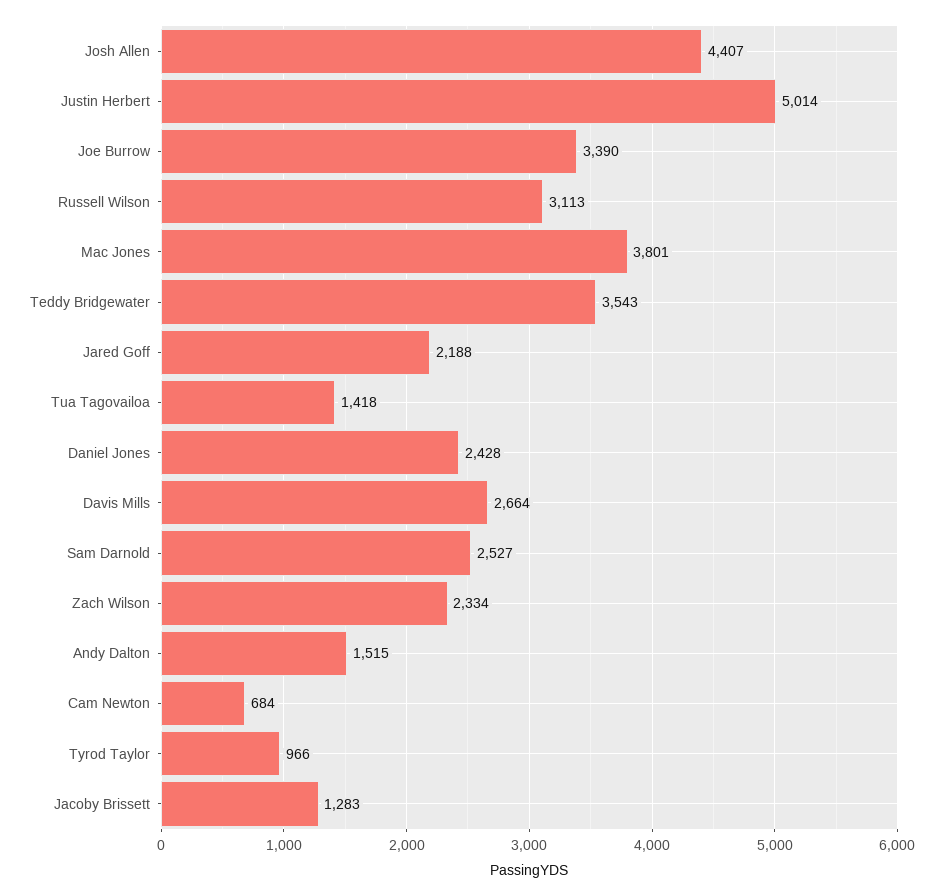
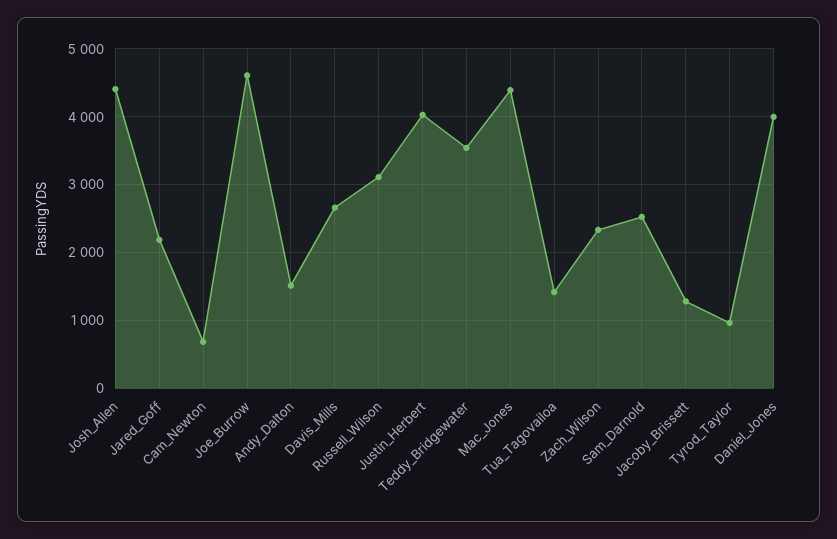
Justin Herbert: 5014 -> 4000
Joe Burrow: 3390 -> 4600
Mac Jones: 3801 -> 4400
Daniel Jones: 2428 -> 4000

